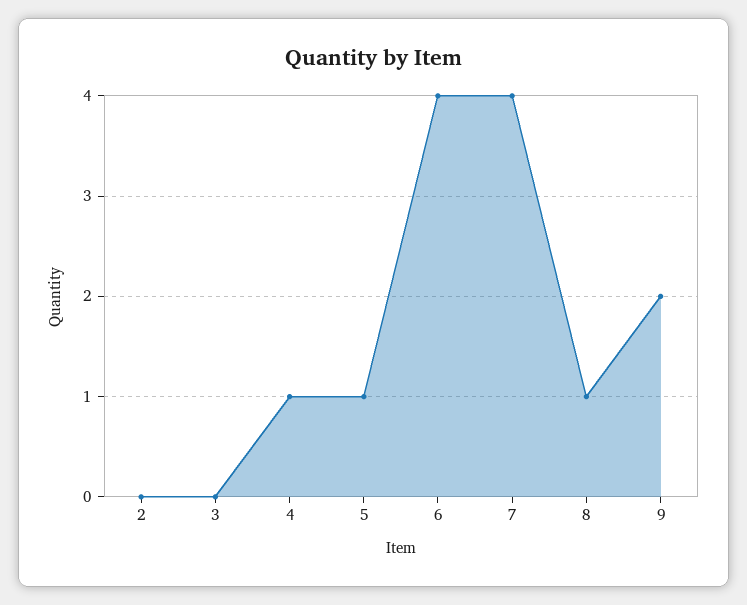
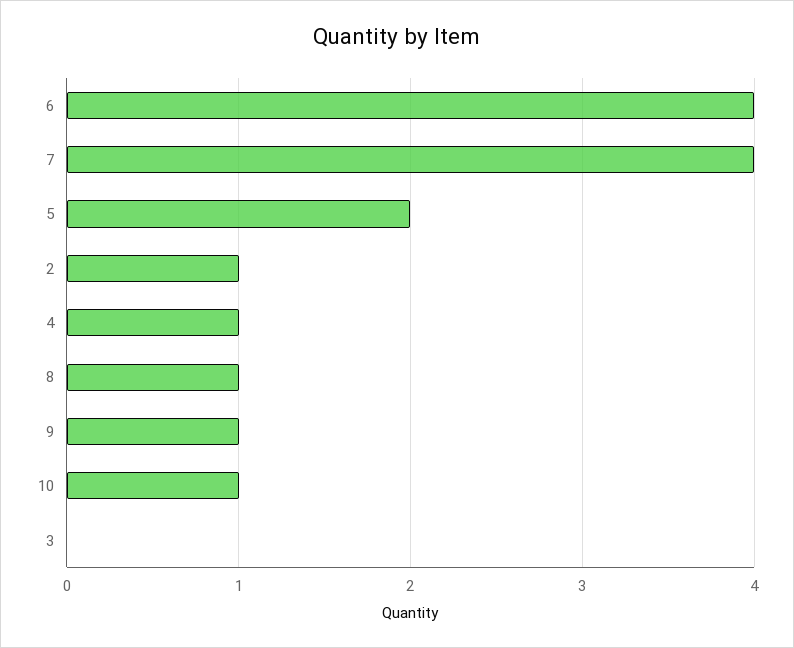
2: 0 -> 1
5: 1 -> 2
9: 2 -> 1
10: none -> 1

